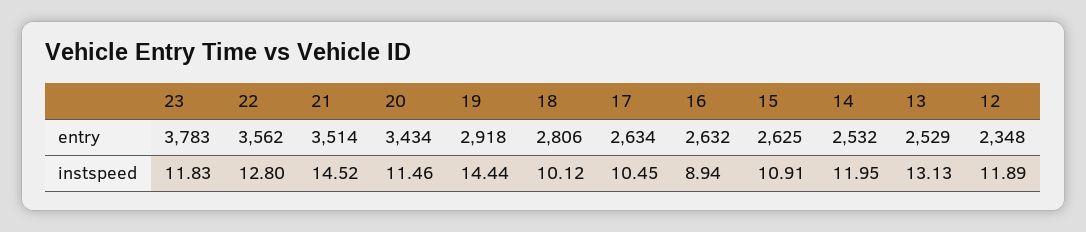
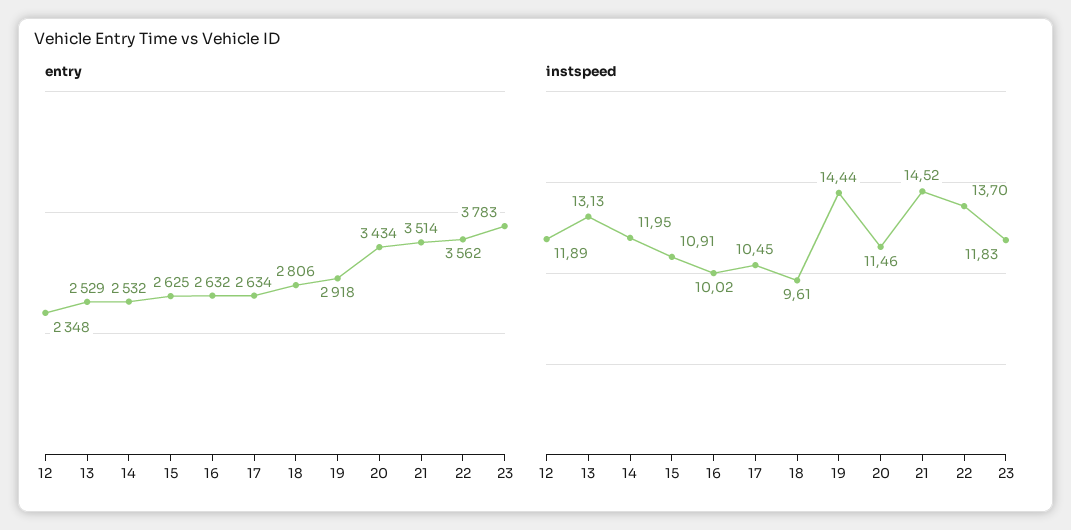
instspeed, 22: 12.8 -> 13.7
instspeed, 18: 10.12 -> 9.61
instspeed, 16: 8.94 -> 10.02

